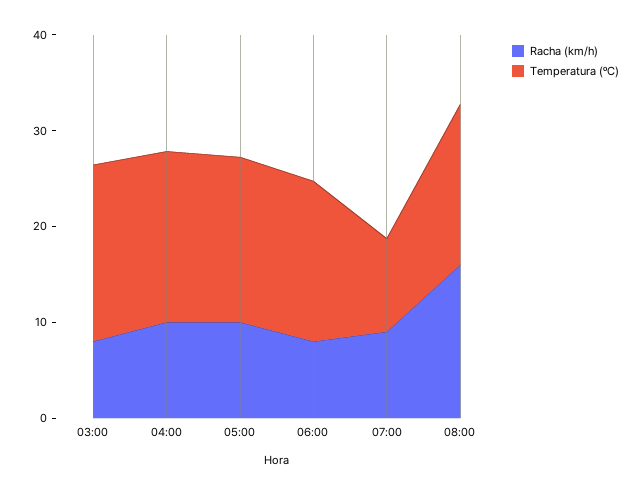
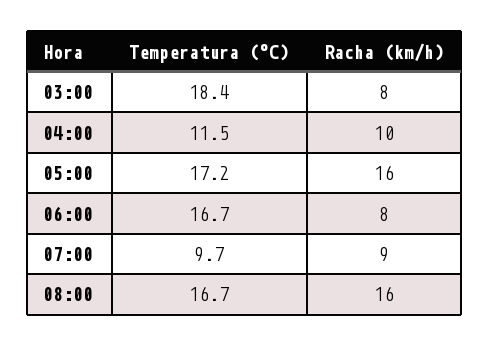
Temperatura (ºC), 04:00: 18 -> 11.5
Racha (km/h), 05:00: 10 -> 16

